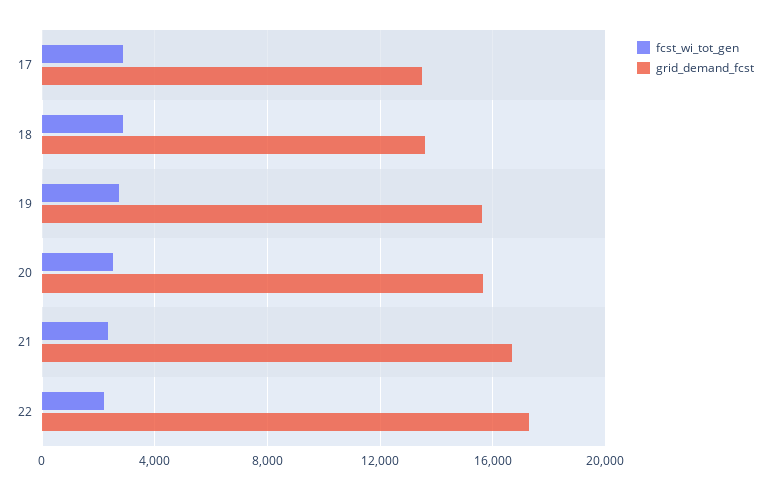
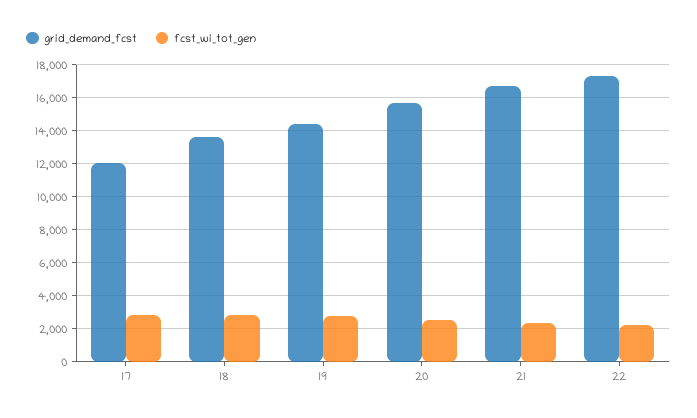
grid_demand_fcst, 17: 13500 -> 12000
grid_demand_fcst, 19: 15500 -> 14500

